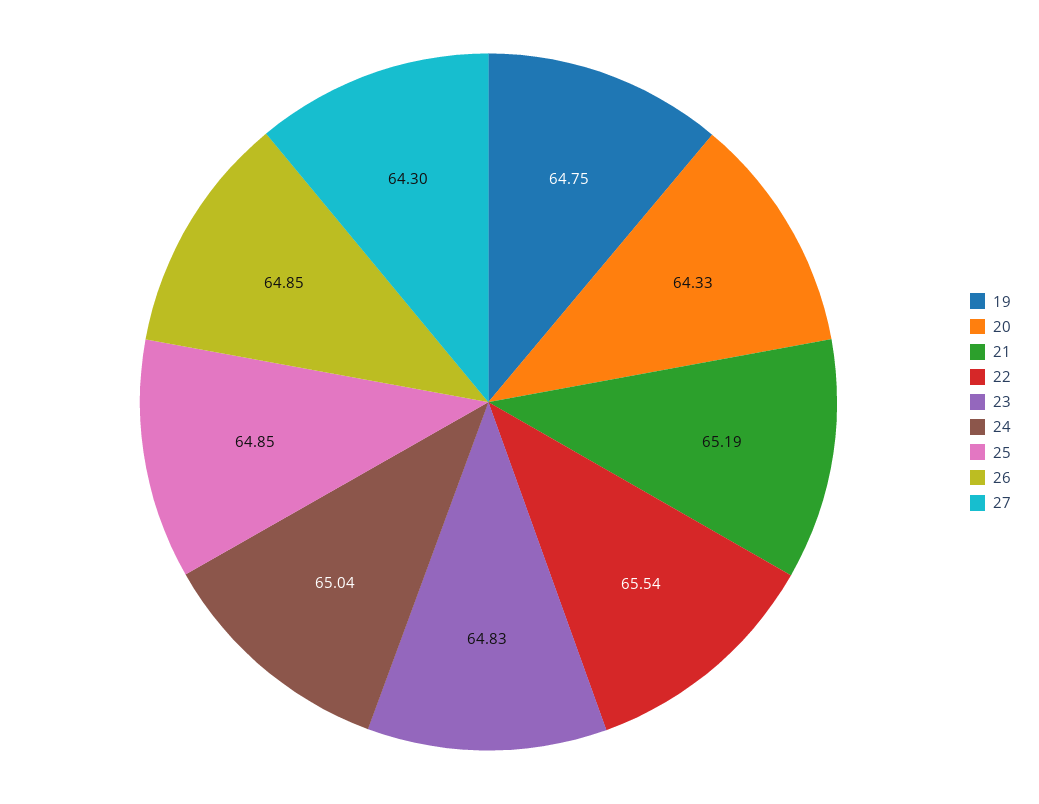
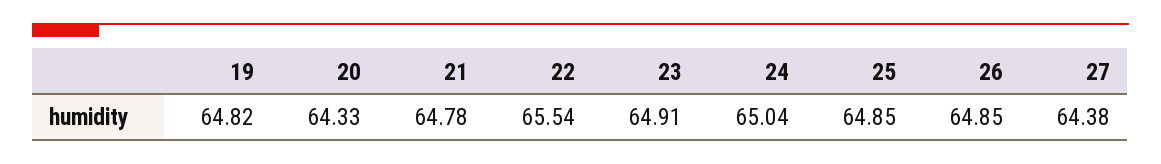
19: 64.75 -> 64.82
21: 65.19 -> 64.78
23: 64.83 -> 64.91
27: 64.3 -> 64.38

